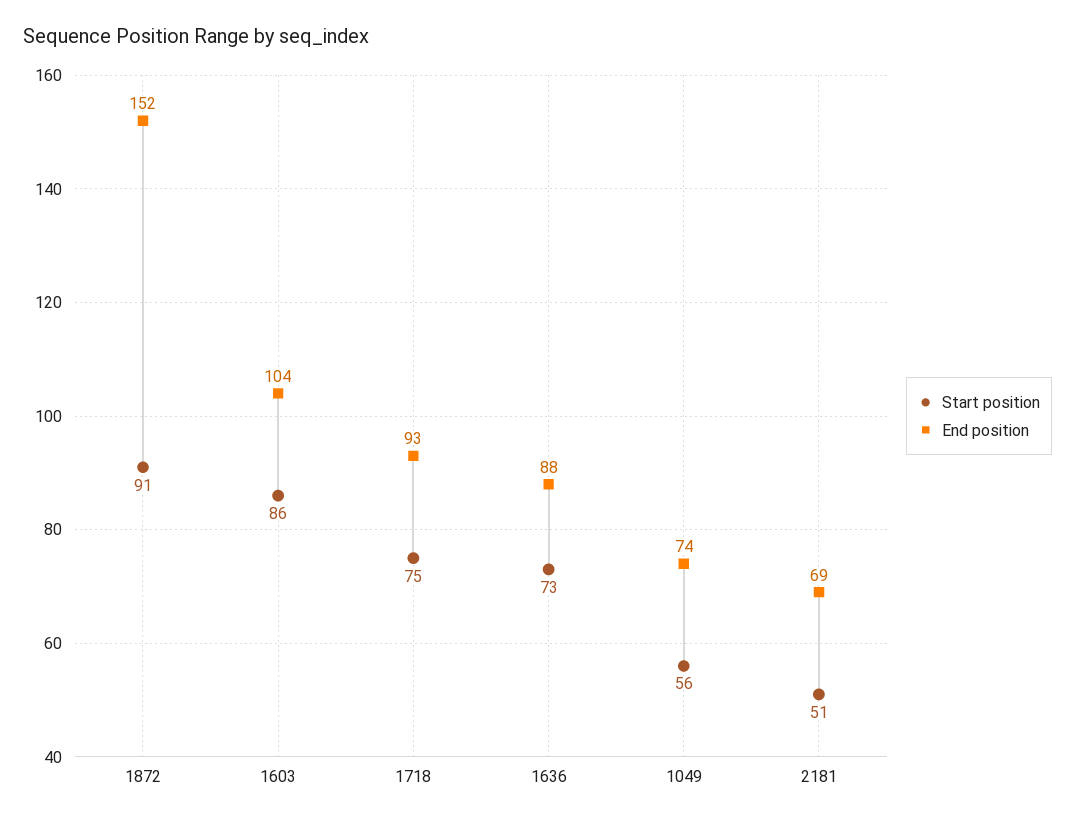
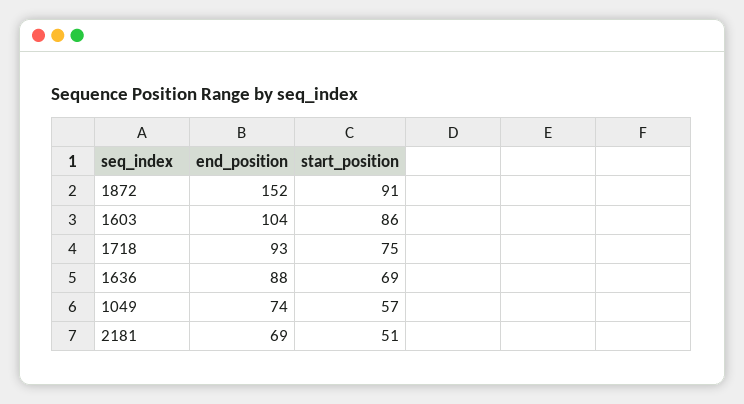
Start position, 1636: 73 -> 69
Start position, 1049: 56 -> 57

